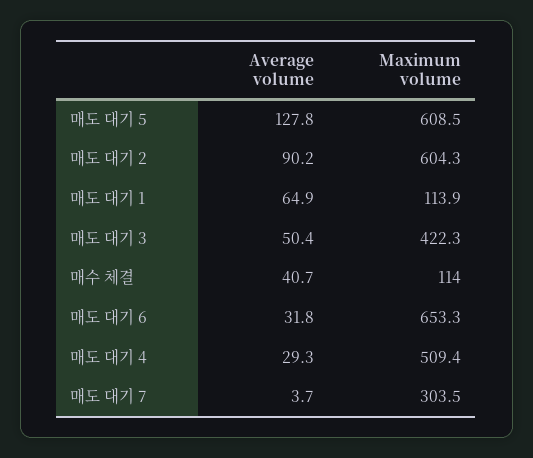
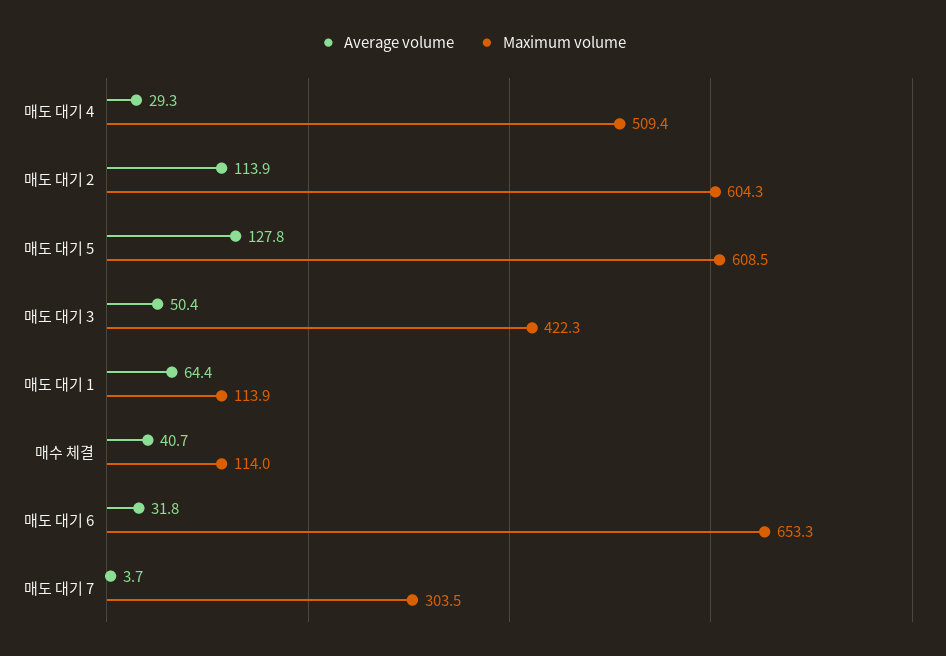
Average volume, 매도 대기 2: 90.2 -> 113.9
Average volume, 매도 대기 1: 64.9 -> 64.4

